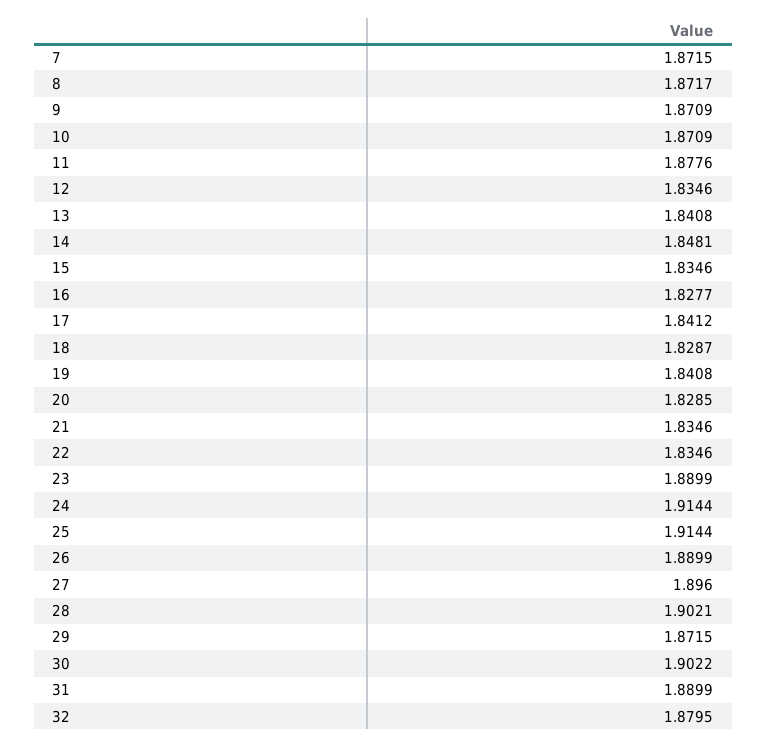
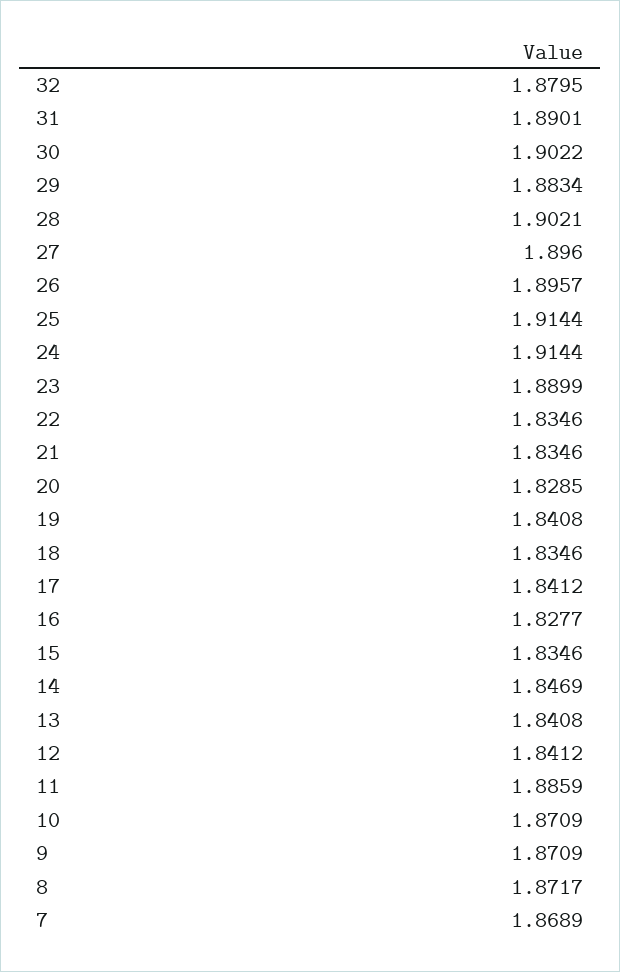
7: 1.8715 -> 1.8689
11: 1.8776 -> 1.8859
12: 1.8346 -> 1.8412
14: 1.8481 -> 1.8469
18: 1.8287 -> 1.8346
26: 1.8899 -> 1.8957
29: 1.8715 -> 1.8834
31: 1.8899 -> 1.8901

